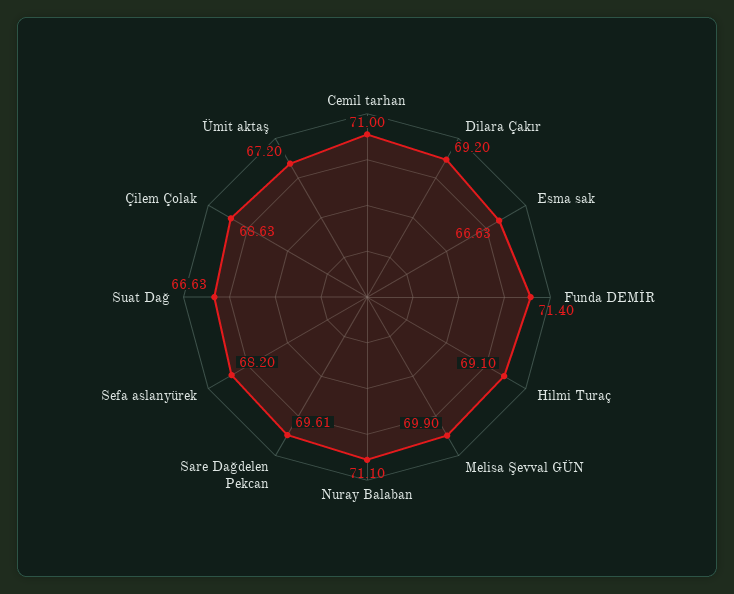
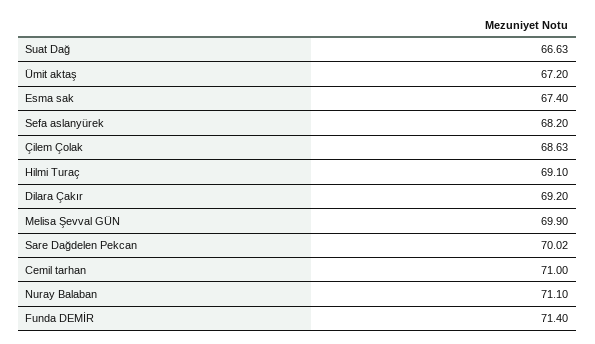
Esma sak: 66.63 -> 67.4
Sare Dağdelen Pekcan: 69.61 -> 70.02

